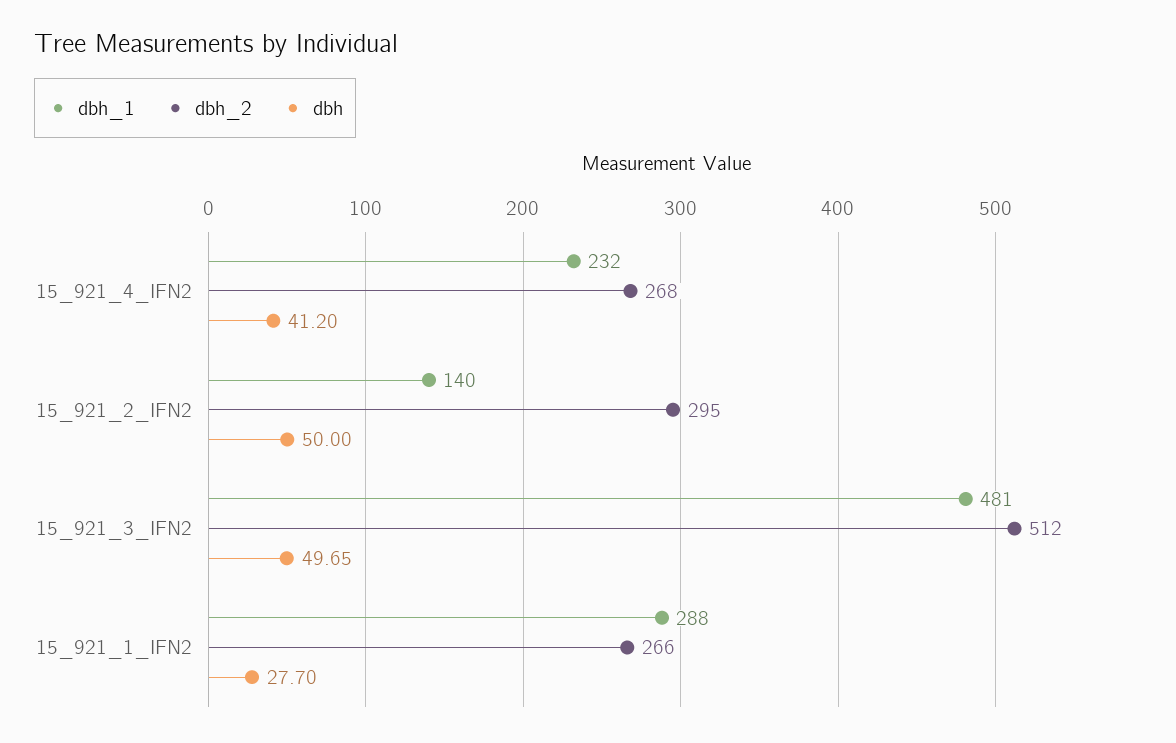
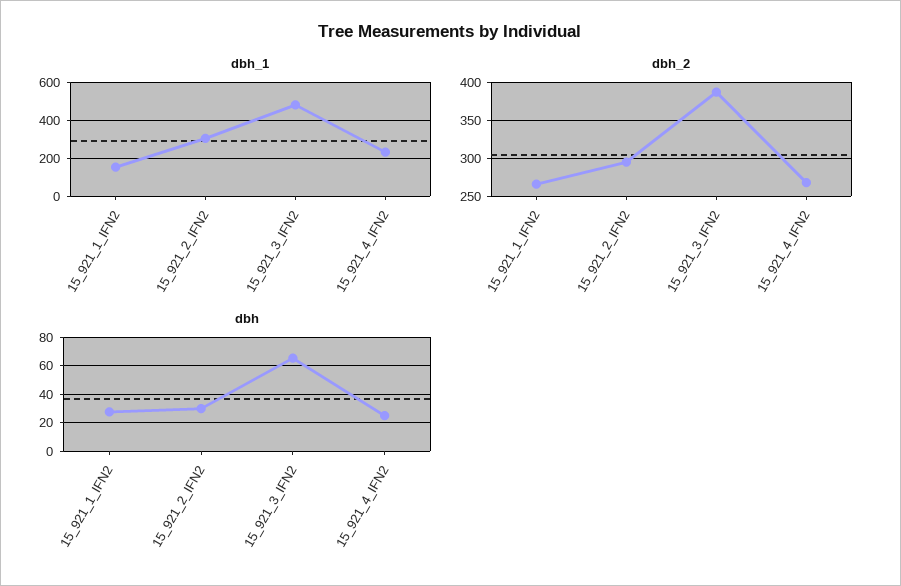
dbh, 15_921_4_IFN2: 41.2 -> 25
dbh_1, 15_921_2_IFN2: 140 -> 300
dbh, 15_921_2_IFN2: 50 -> 30
dbh_2, 15_921_3_IFN2: 512 -> 390
dbh, 15_921_3_IFN2: 49.65 -> 65
dbh_1, 15_921_1_IFN2: 288 -> 150

